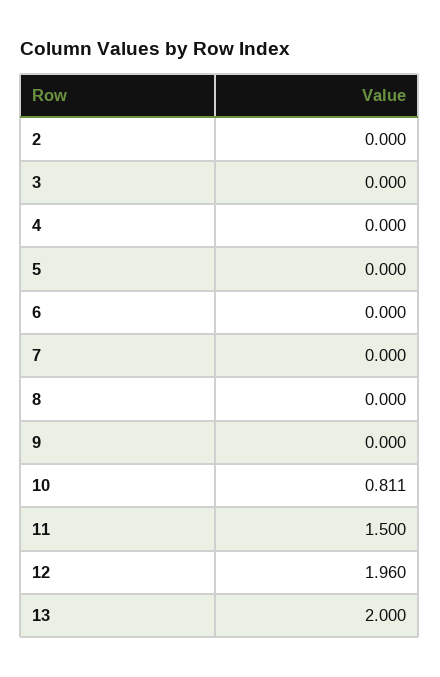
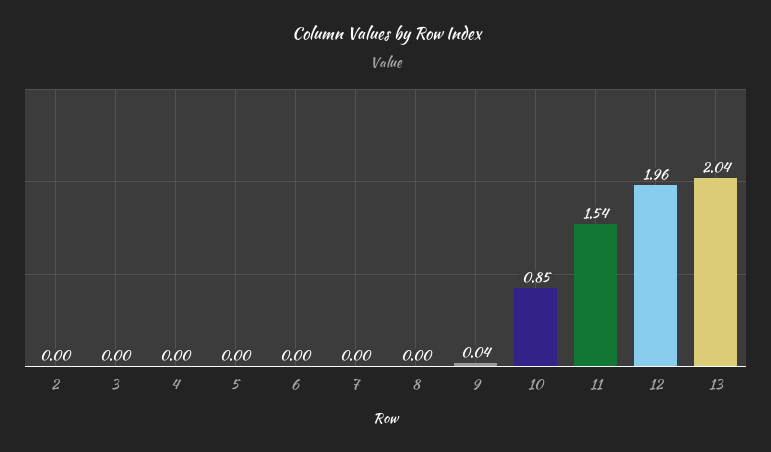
9: 0 -> 0.04
10: 0.811 -> 0.85
11: 1.5 -> 1.54
13: 2 -> 2.04

